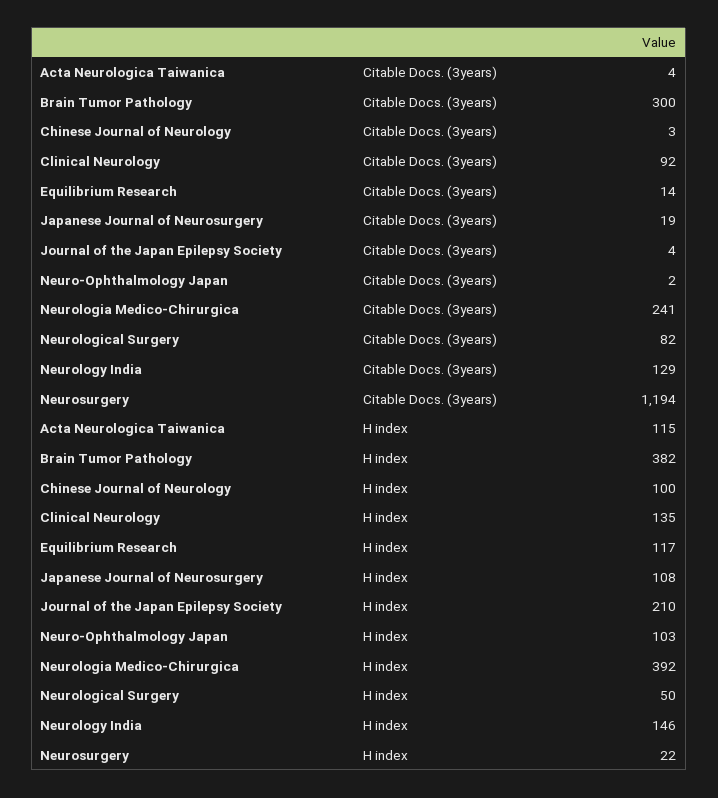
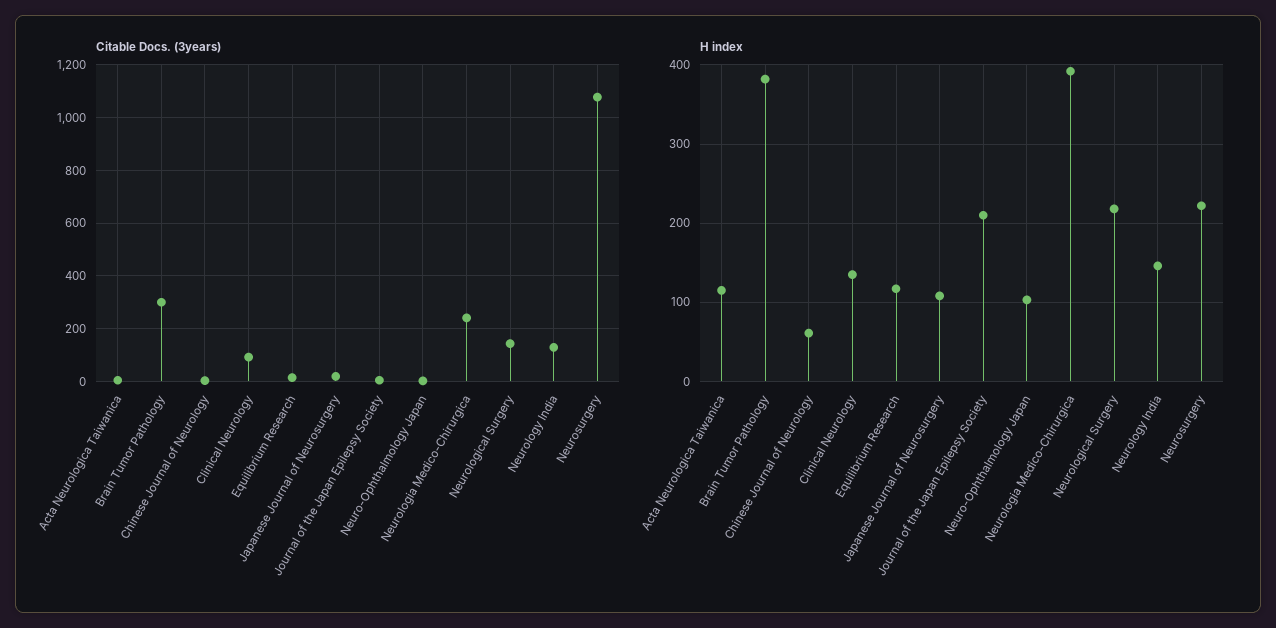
Citable Docs. (3years), Neurological Surgery: 82 -> 150
Citable Docs. (3years), Neurosurgery: 1194 -> 1075
H index, Chinese Journal of Neurology: 100 -> 60
H index, Neurological Surgery: 50 -> 220
H index, Neurosurgery: 22 -> 220

